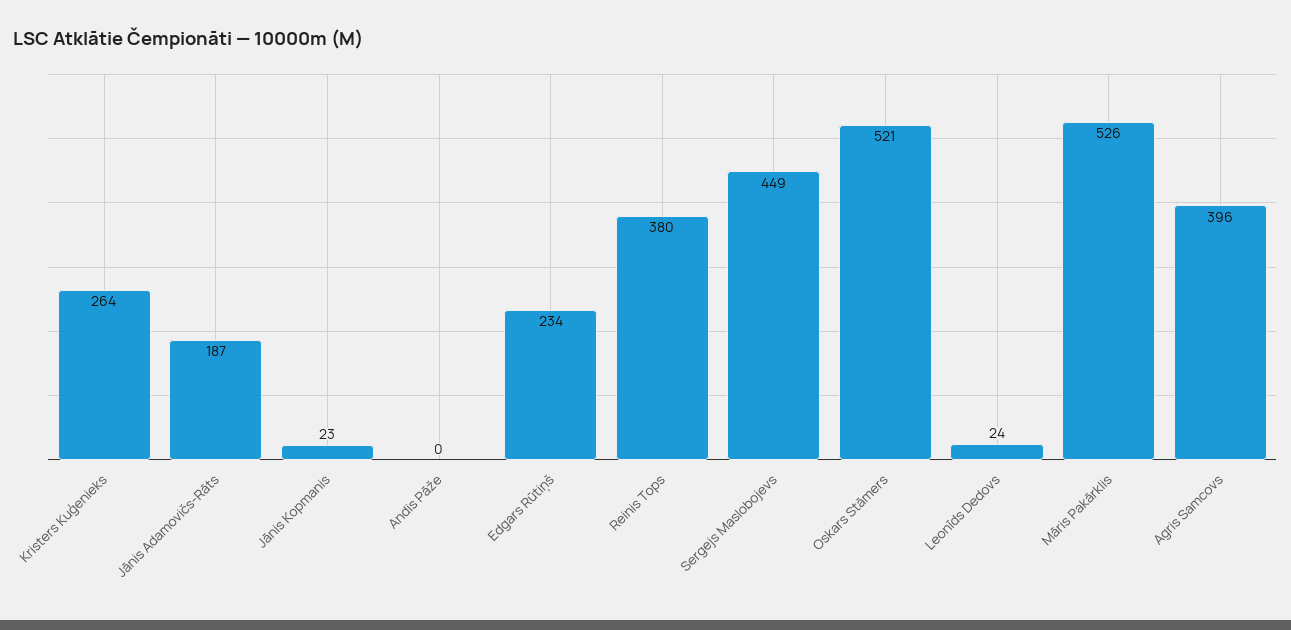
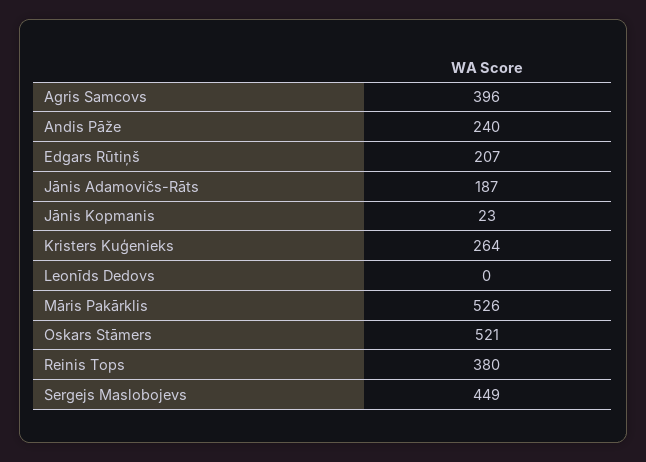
Andis Pāže: 0 -> 240
Edgars Rūtiņš: 234 -> 207
Leonīds Dedovs: 24 -> 0

